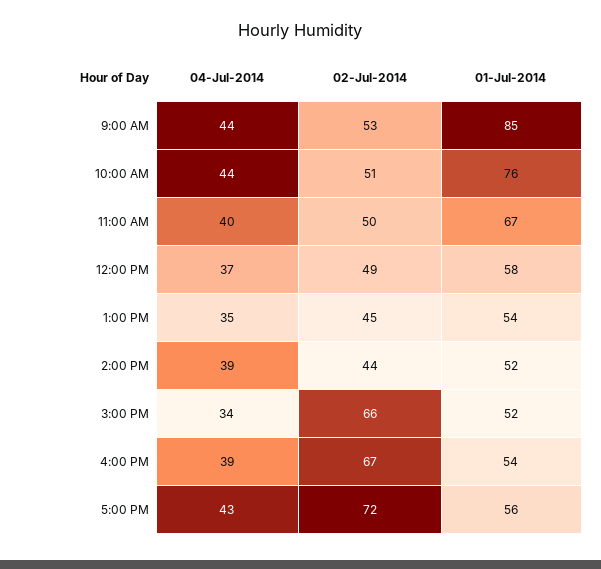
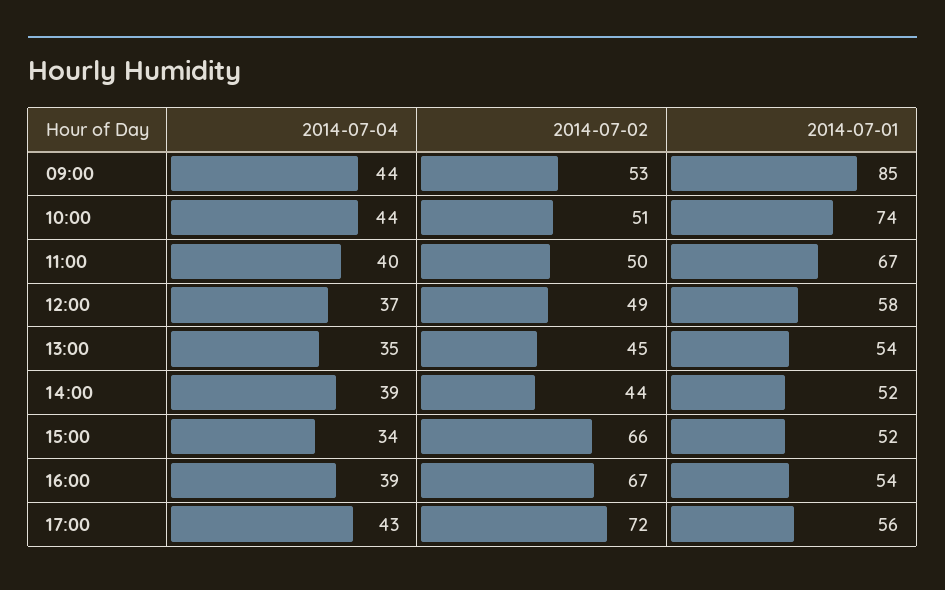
01-Jul-2014, 10:00 AM: 76 -> 74

